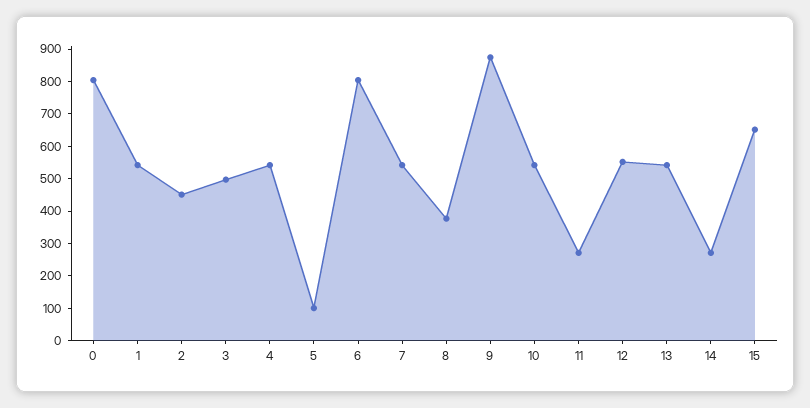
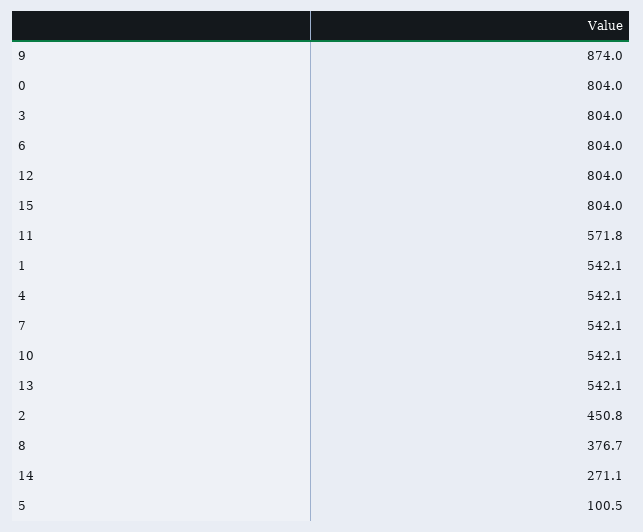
3: 500 -> 804
11: 275 -> 571.8
12: 550 -> 804
15: 650 -> 804

